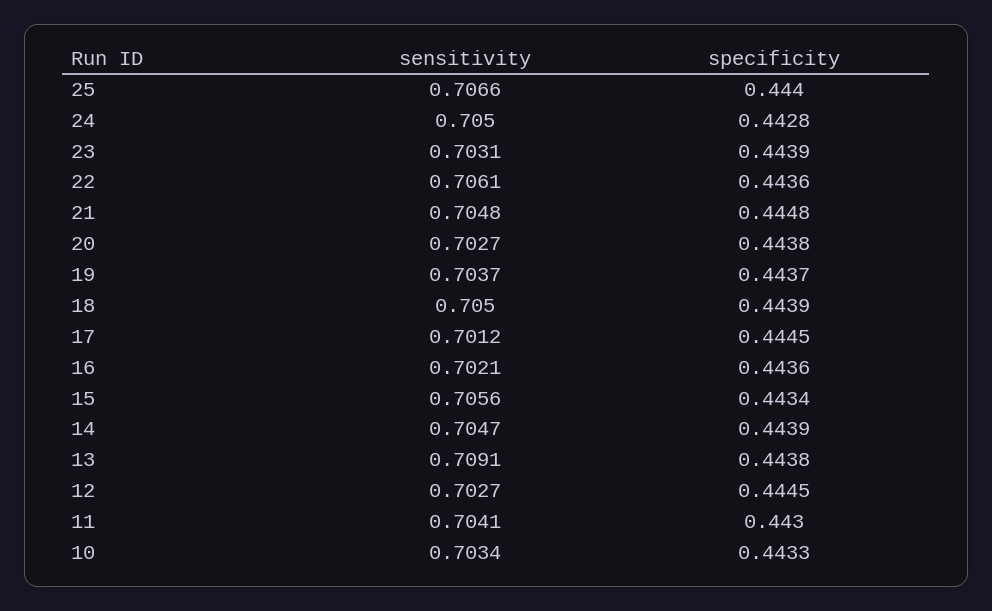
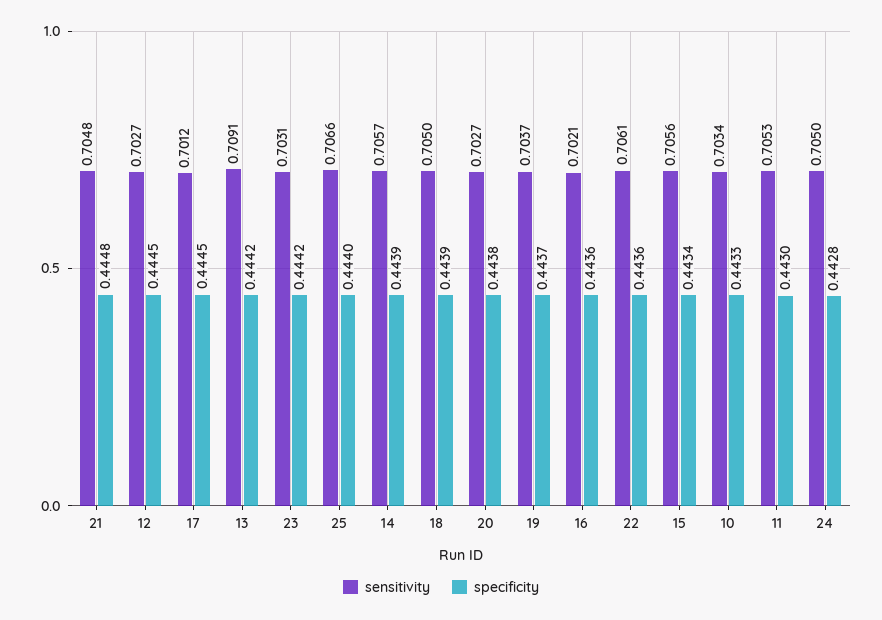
specificity, 23: 0.4439 -> 0.4442
sensitivity, 14: 0.7047 -> 0.7057
specificity, 13: 0.4438 -> 0.4442
sensitivity, 11: 0.7041 -> 0.7053

